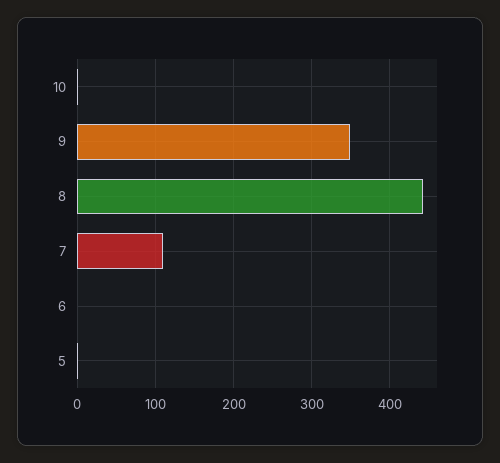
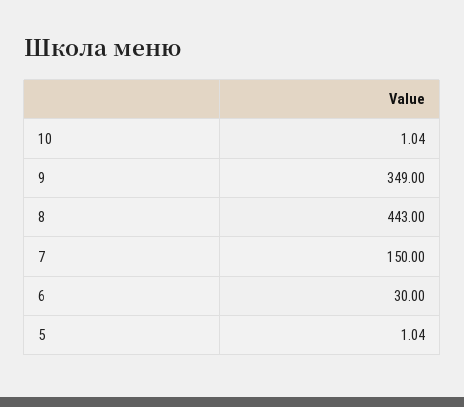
7: 110 -> 150
6: 0 -> 30

